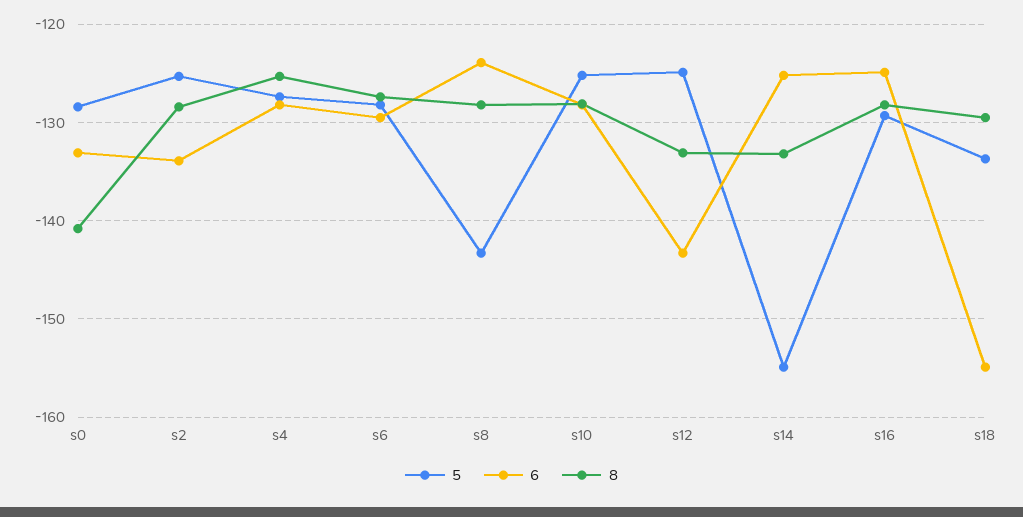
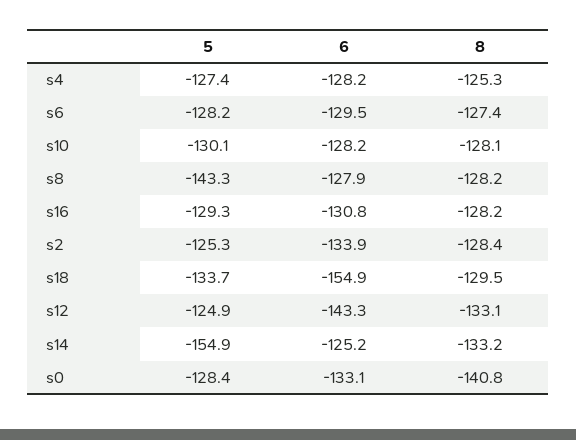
6, s8: -124 -> -127.9
5, s10: -125 -> -130.1
6, s16: -125 -> -130.8

